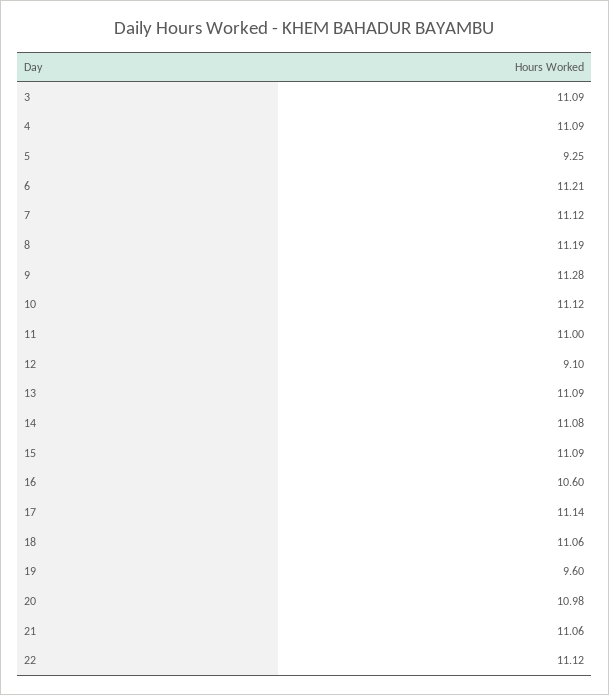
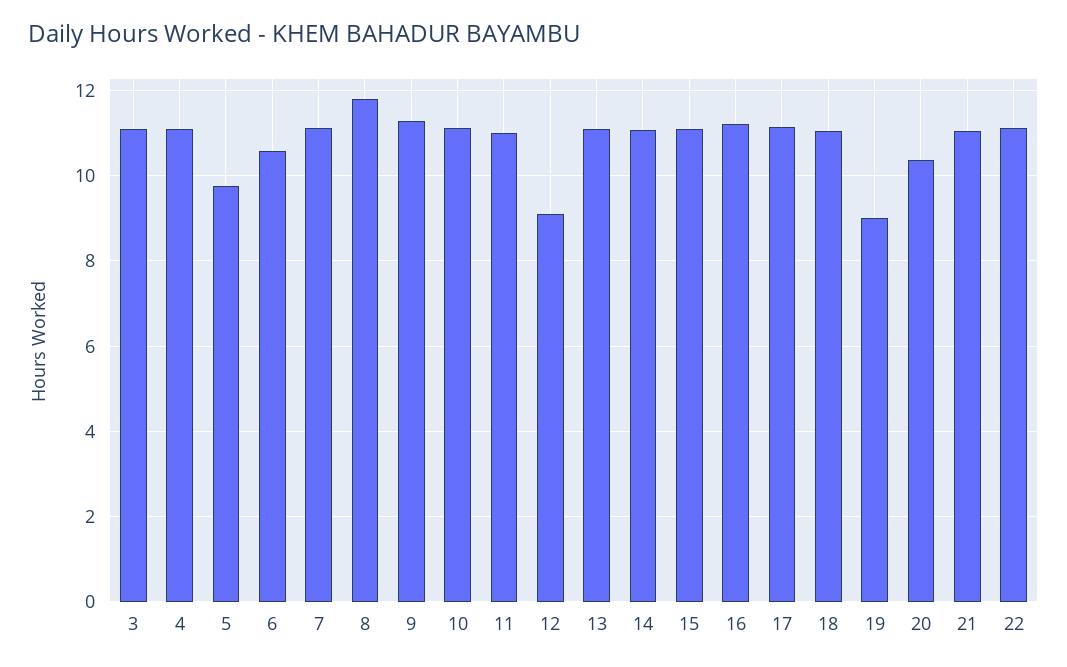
5: 9.25 -> 9.8
6: 11.21 -> 10.6
8: 11.19 -> 11.8
16: 10.6 -> 11.2
19: 9.6 -> 9
20: 10.98 -> 10.4

